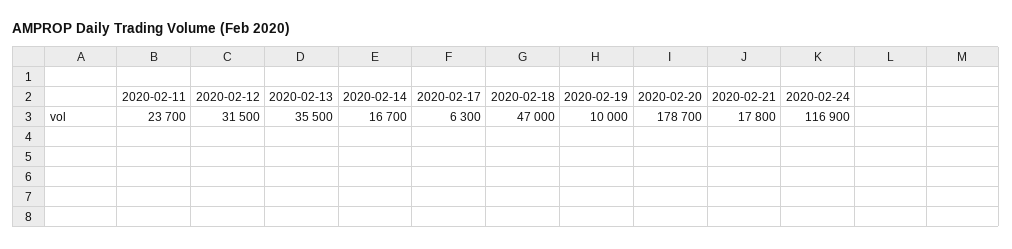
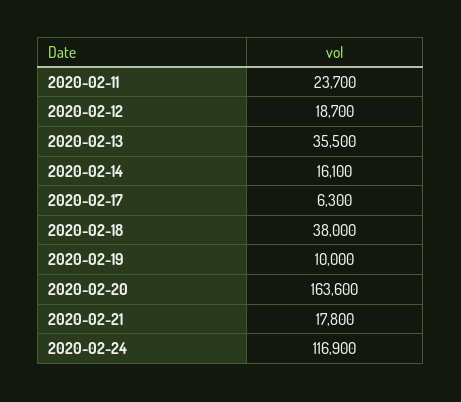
2020-02-12: 31500 -> 18700
2020-02-14: 16700 -> 16100
2020-02-18: 47000 -> 38000
2020-02-20: 178700 -> 163600

